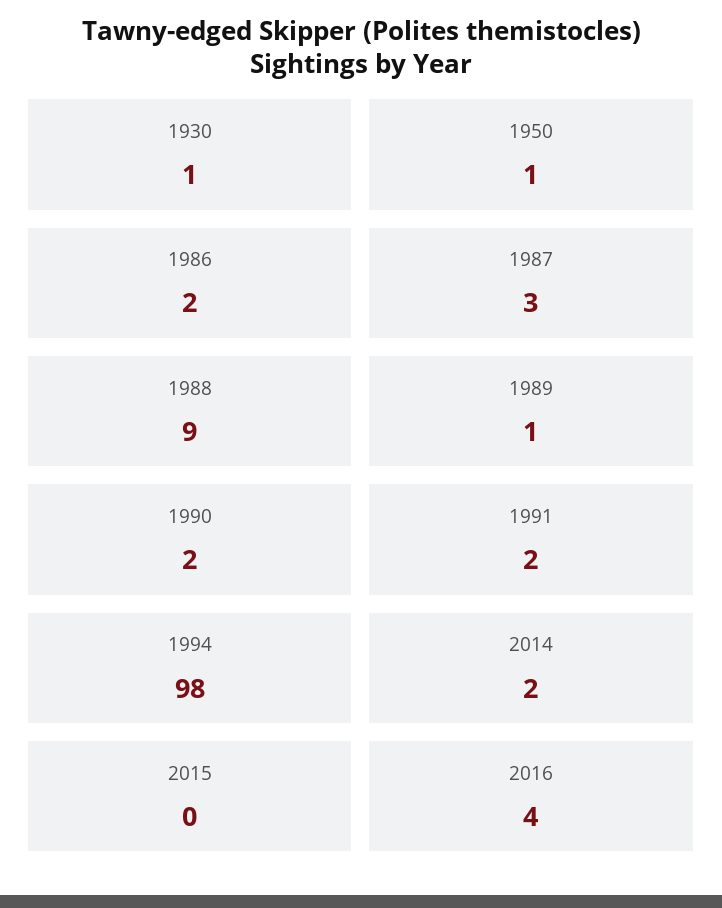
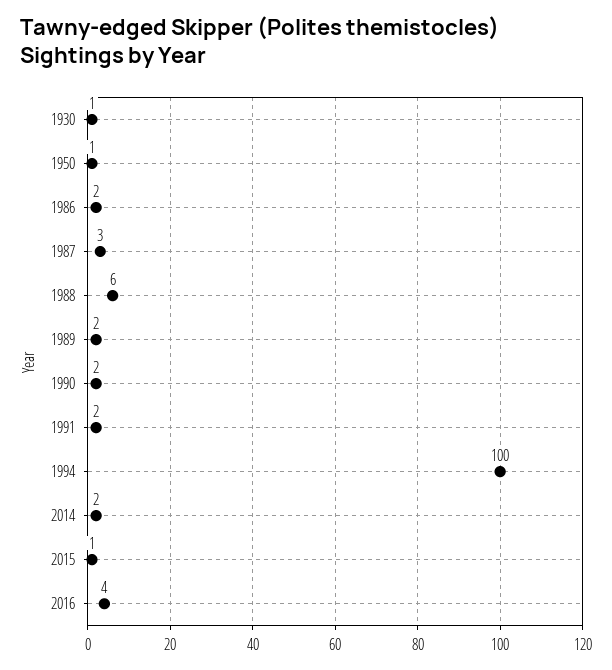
1988: 9 -> 6
1989: 1 -> 2
1994: 98 -> 100
2015: 0 -> 1

